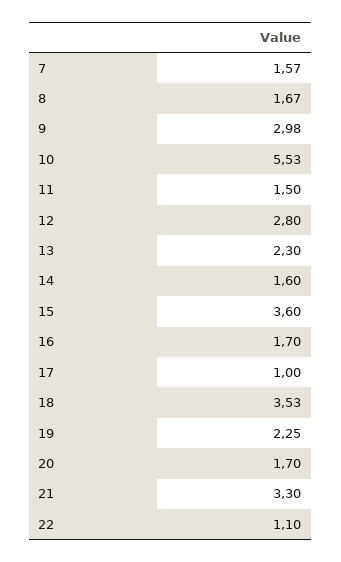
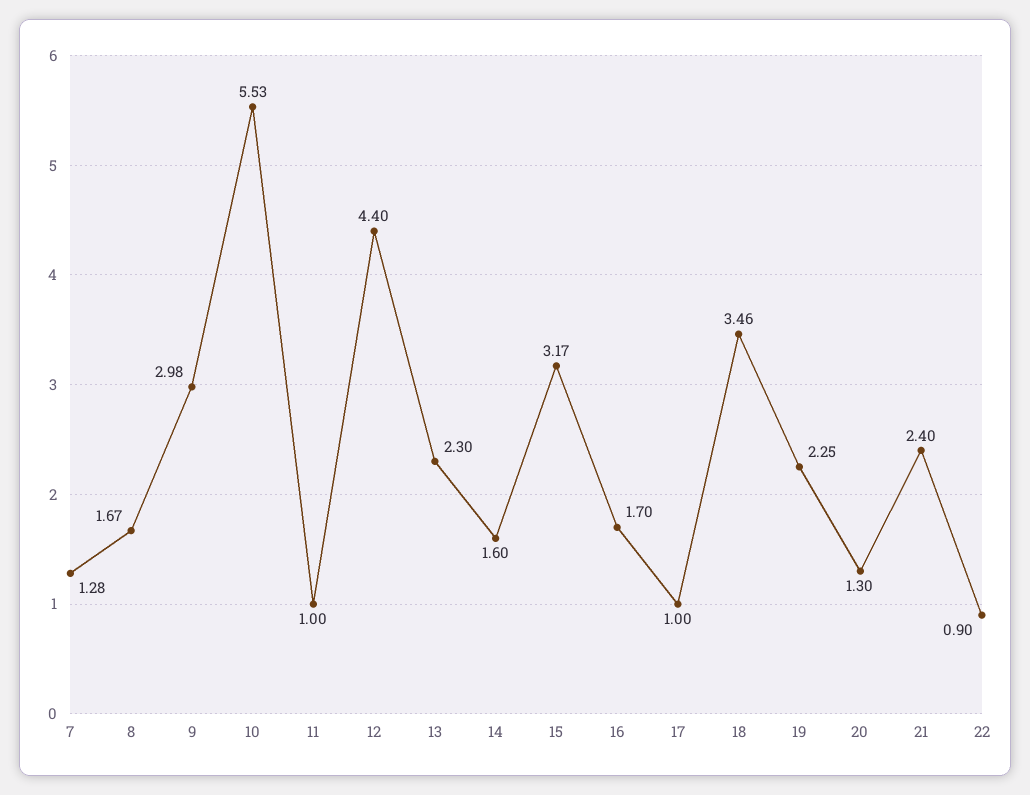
7: 1.57 -> 1.28
11: 1.5 -> 1
12: 2.8 -> 4.4
15: 3.6 -> 3.17
18: 3.53 -> 3.46
20: 1.7 -> 1.3
21: 3.3 -> 2.4
22: 1.1 -> 0.9

